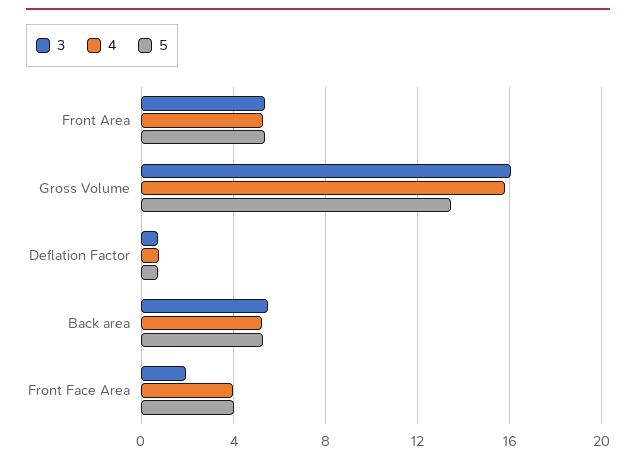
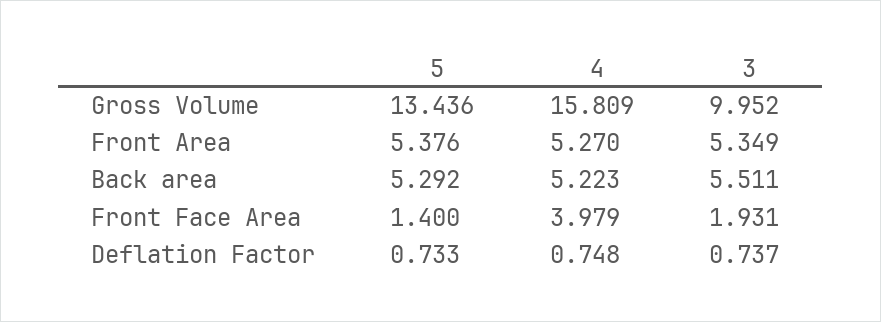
3, Gross Volume: 16 -> 9.952
5, Front Face Area: 4 -> 1.4

